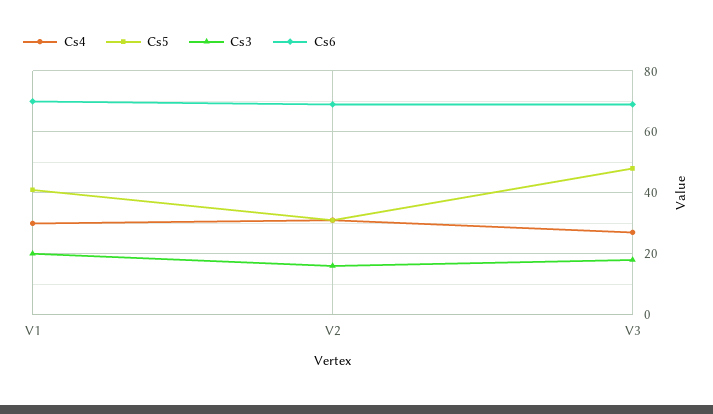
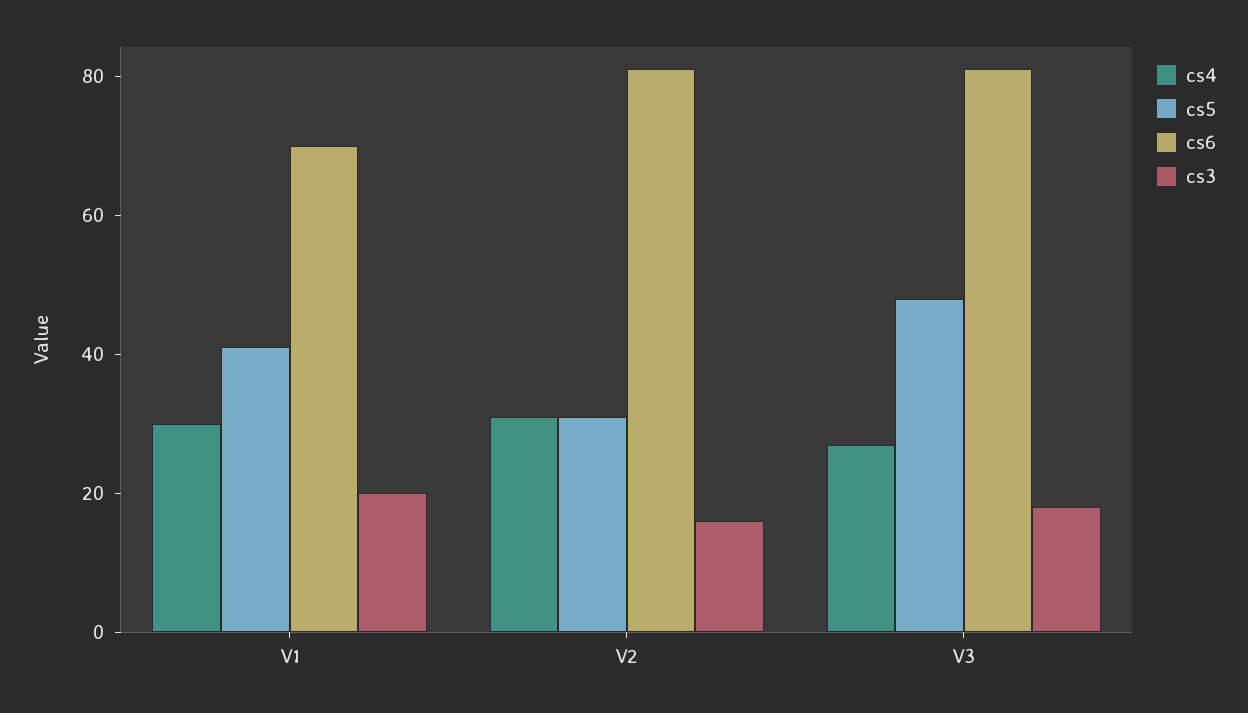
Cs6, V2: 70 -> 80
Cs6, V3: 70 -> 80

